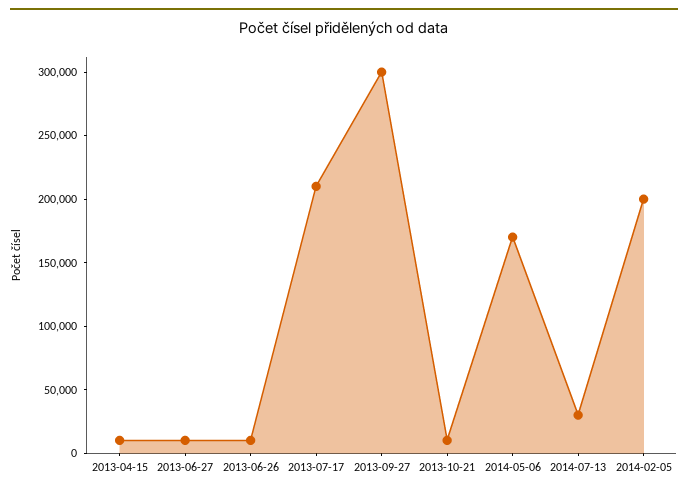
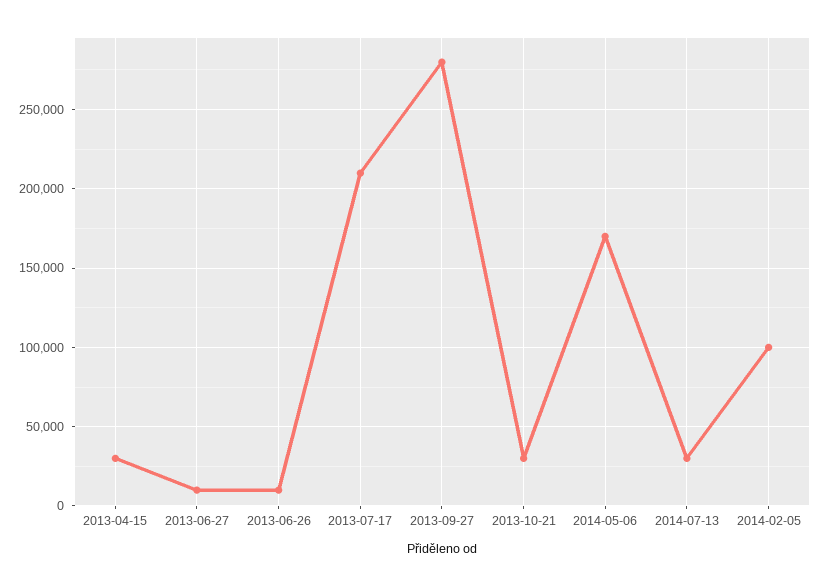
2013-04-15: 10000 -> 30000
2013-09-27: 300000 -> 280000
2013-10-21: 10000 -> 30000
2014-02-05: 200000 -> 100000

